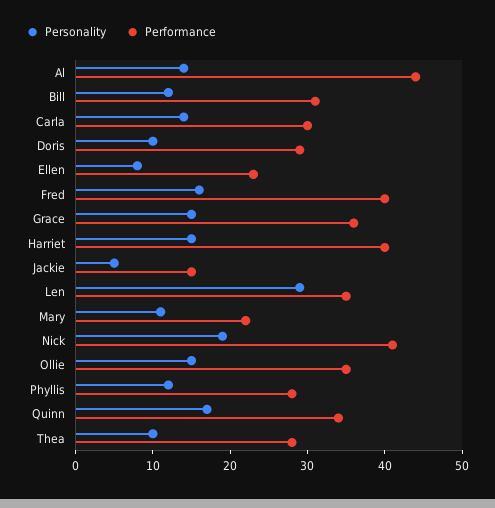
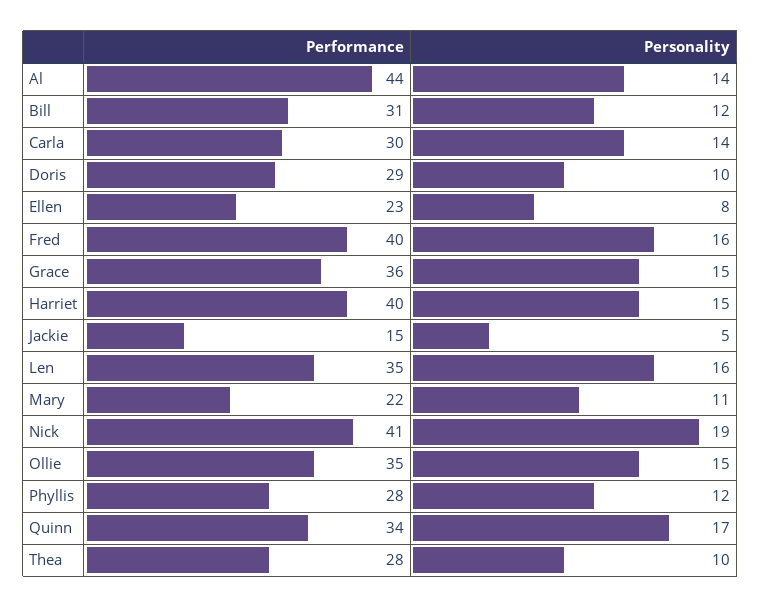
Personality, Len: 30 -> 16

